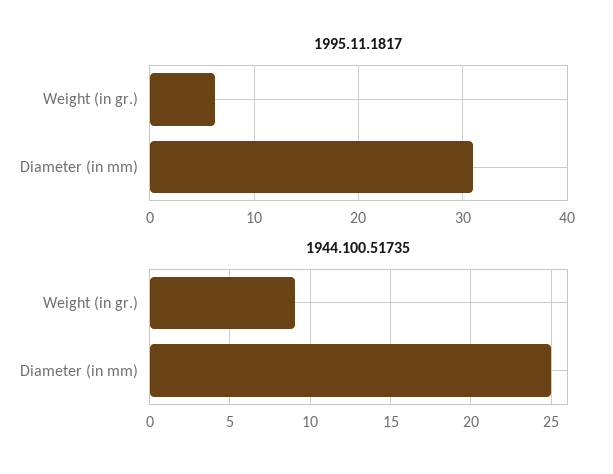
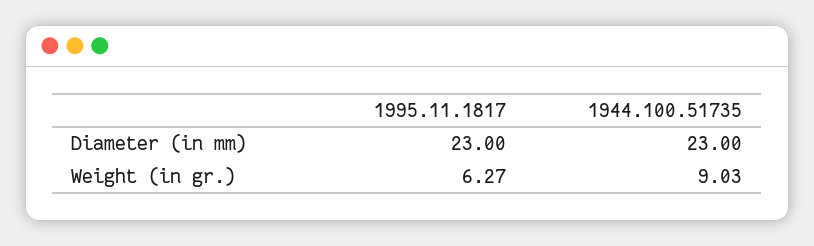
1995.11.1817, Diameter (in mm): 31 -> 23
1944.100.51735, Diameter (in mm): 25 -> 23

